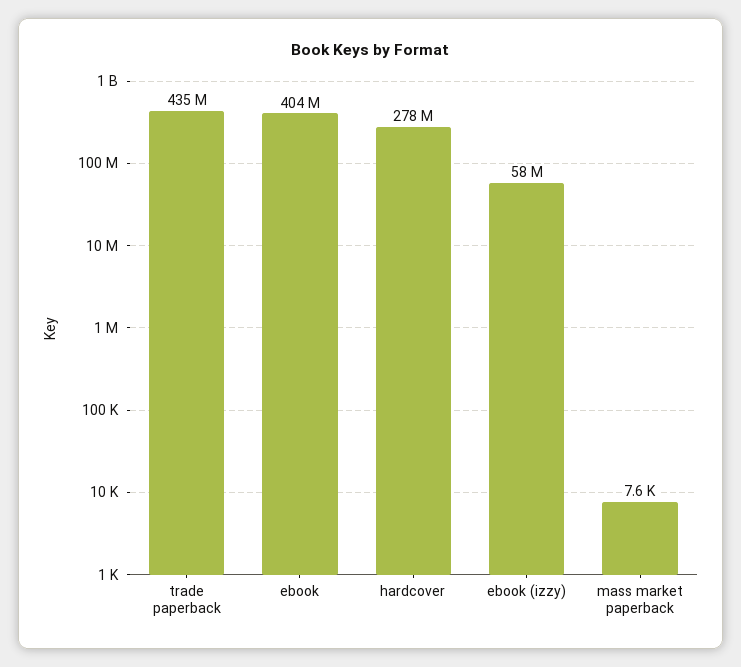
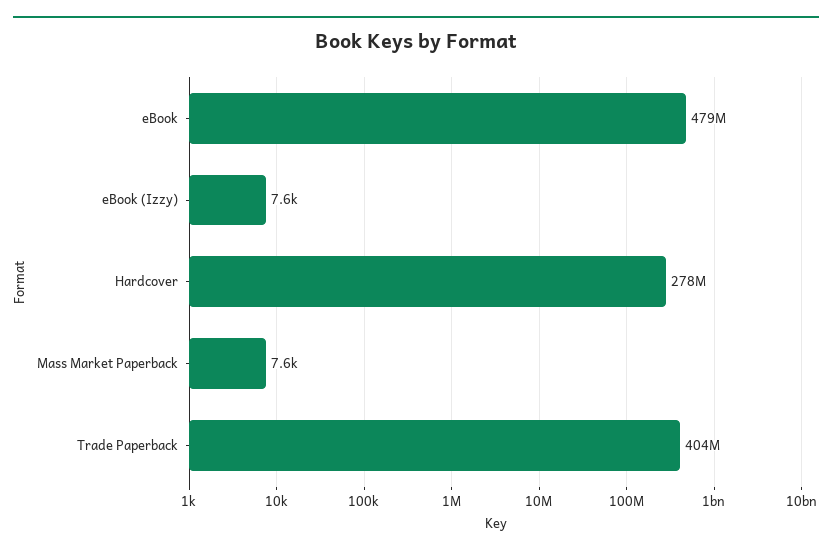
trade paperback: 435000000 -> 404000000
ebook: 404000000 -> 479000000
ebook (izzy): 58000000 -> 7600

